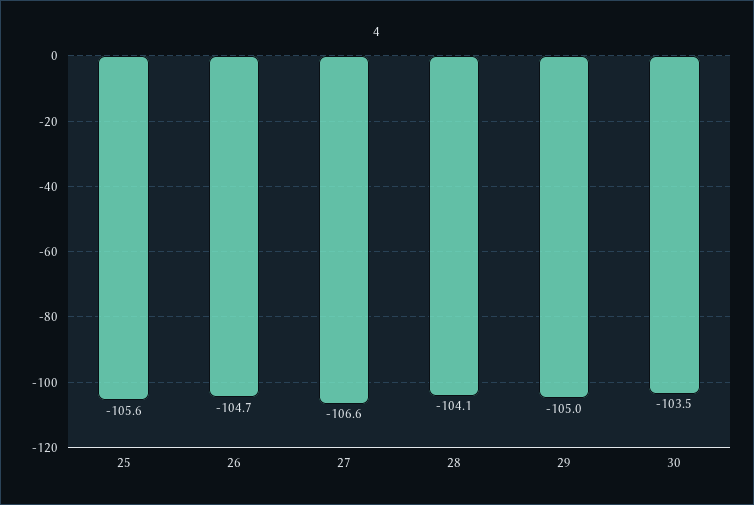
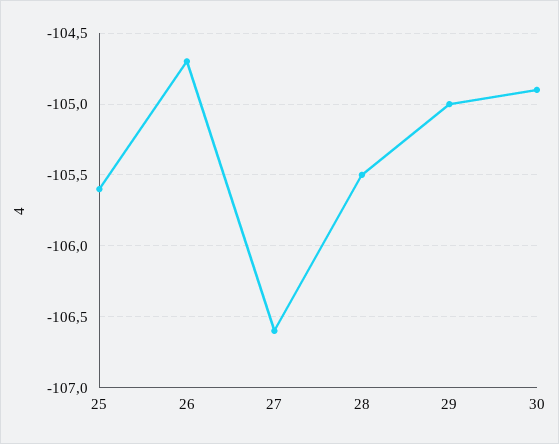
28: -104.1 -> -105.5
30: -103.5 -> -104.9

